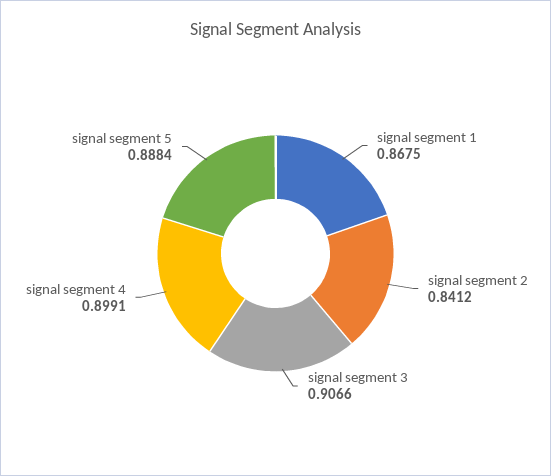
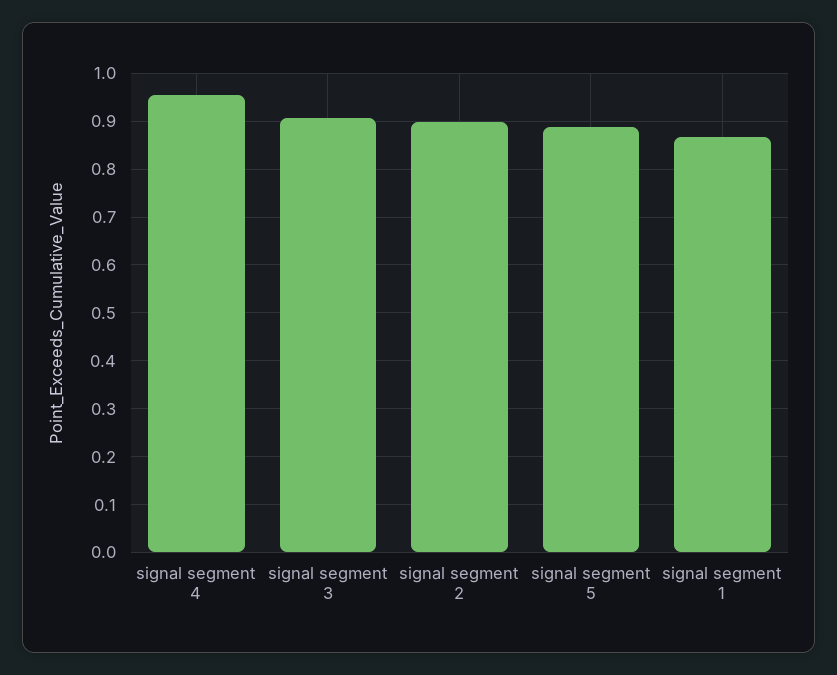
signal segment 2: 0.8412 -> 0.9
signal segment 4: 0.8991 -> 0.96

